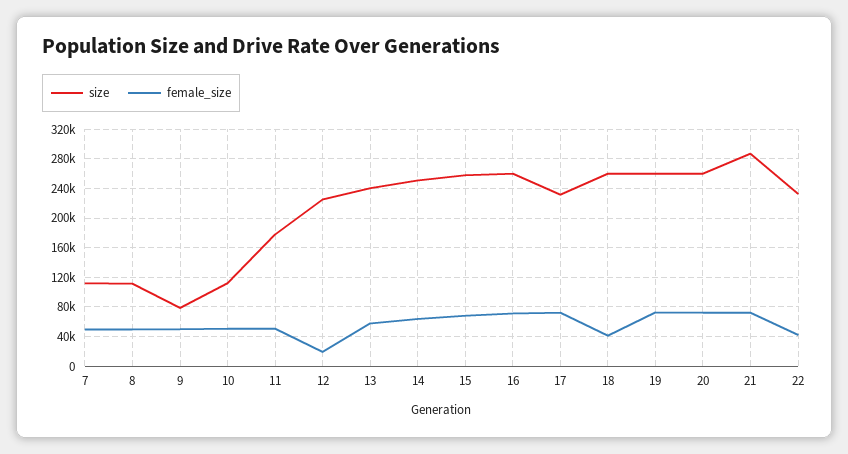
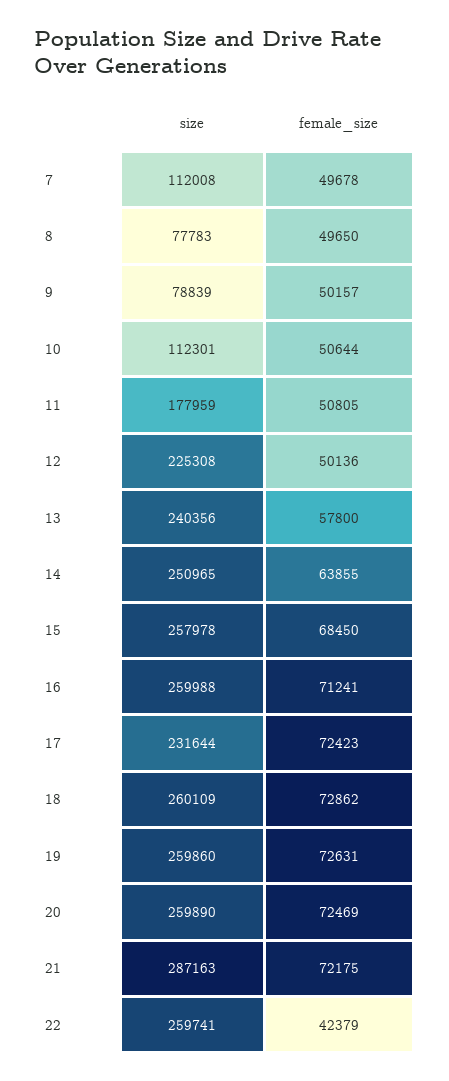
size, 8: 110000 -> 77783
female_size, 12: 20000 -> 50136
female_size, 18: 40000 -> 72862
size, 22: 230000 -> 259741

